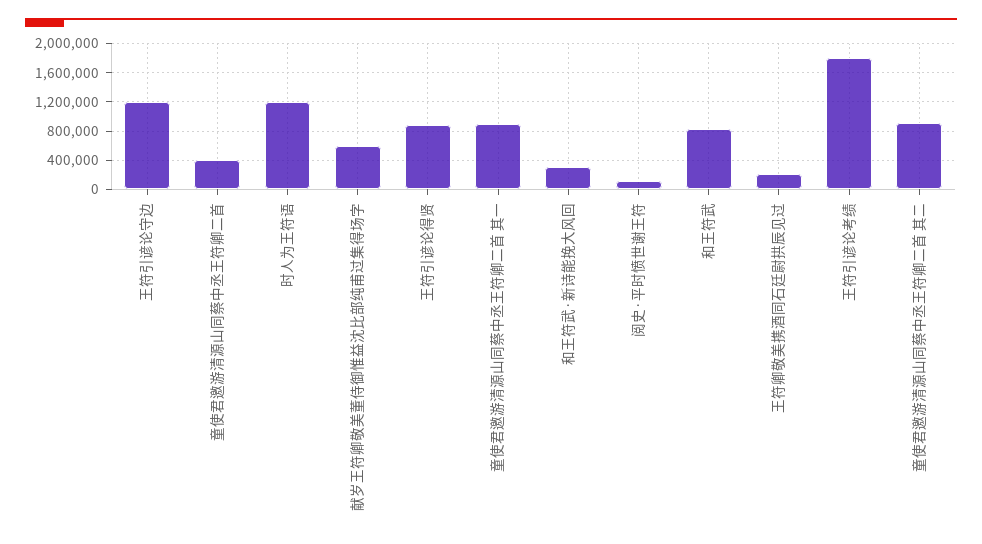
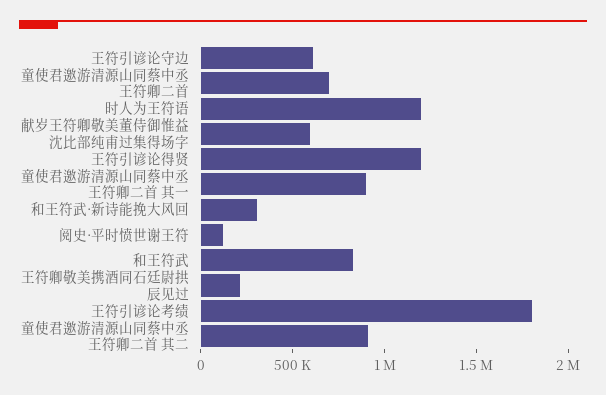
王符引谚论守边: 1200000 -> 600000
童使君邀游清源山同蔡中丞王符卿二首: 400000 -> 700000
王符引谚论得贤: 900000 -> 1200000

